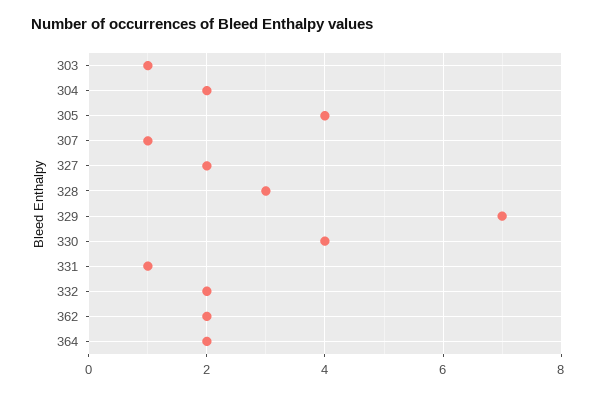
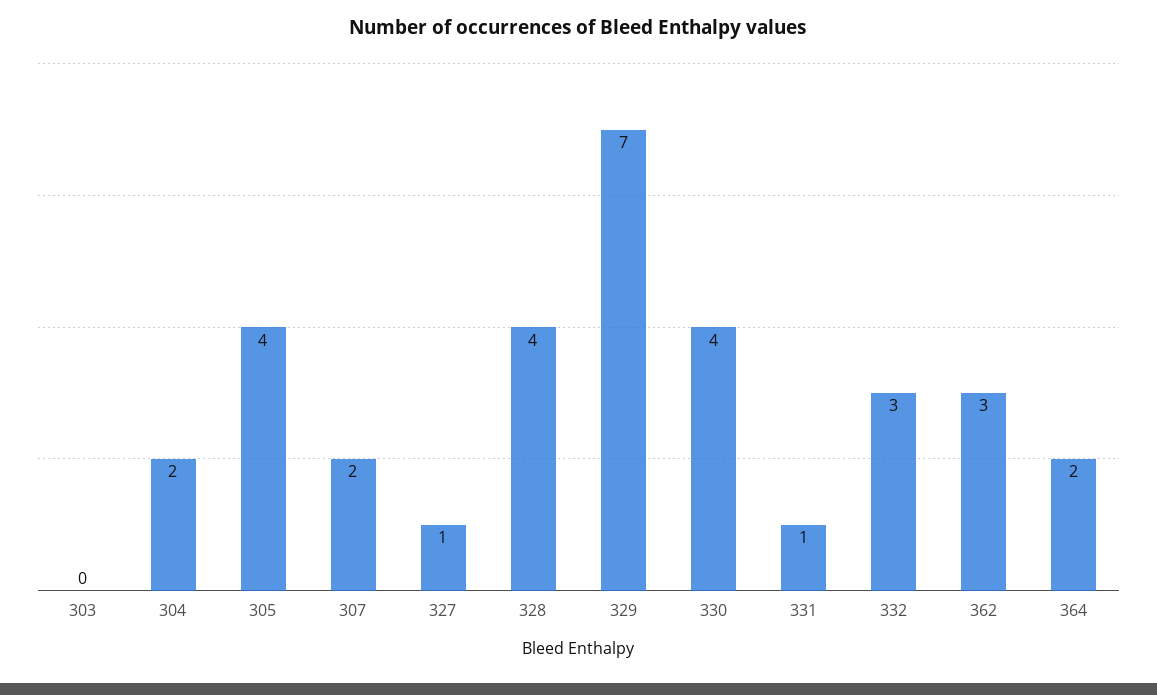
303: 1 -> 0
307: 1 -> 2
327: 2 -> 1
328: 3 -> 4
332: 2 -> 3
362: 2 -> 3

